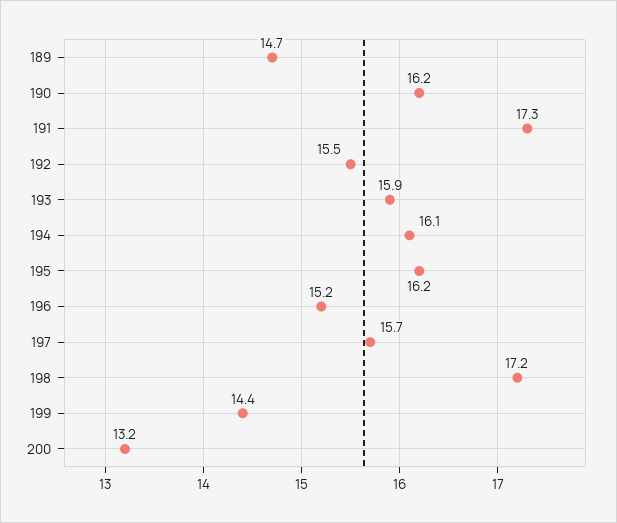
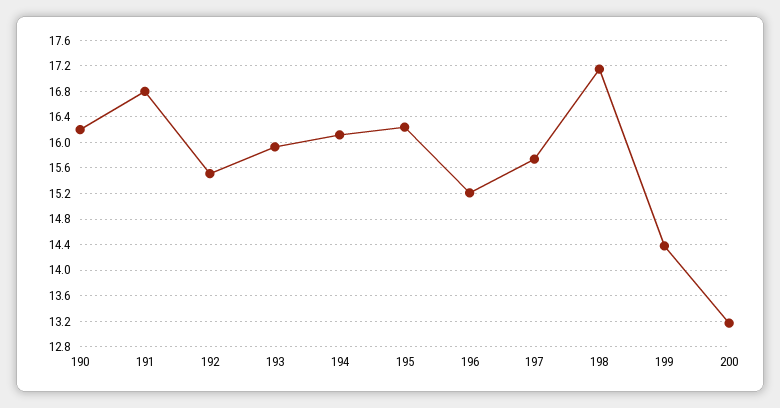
189: 14.7 -> none
191: 17.3 -> 16.8

